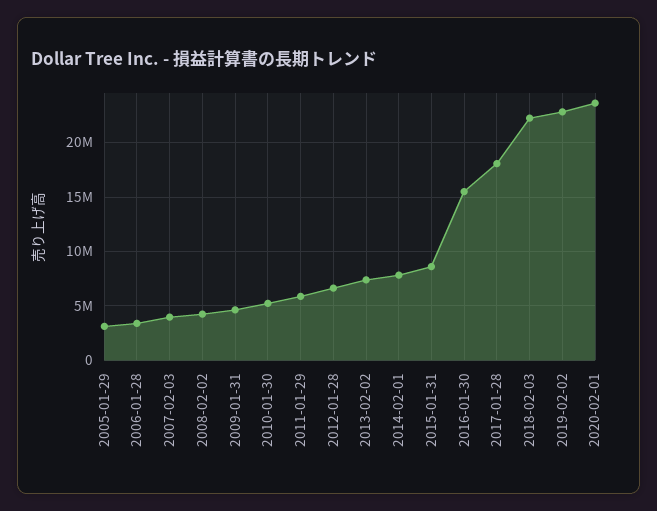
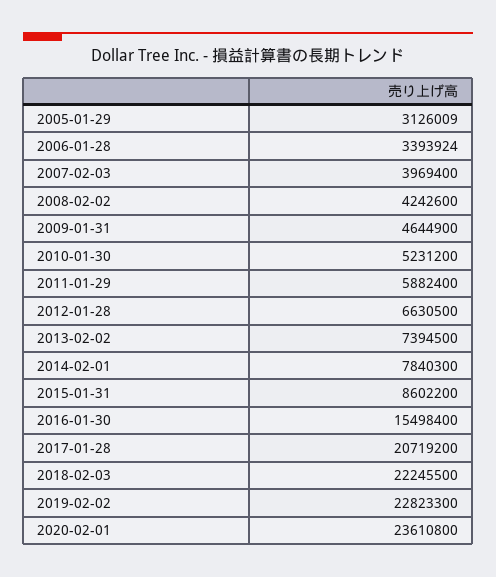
2017-01-28: 18000000 -> 20719200

